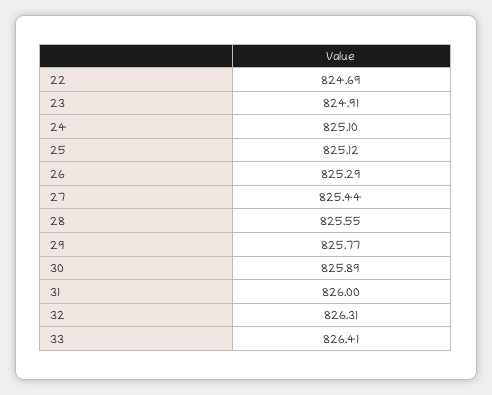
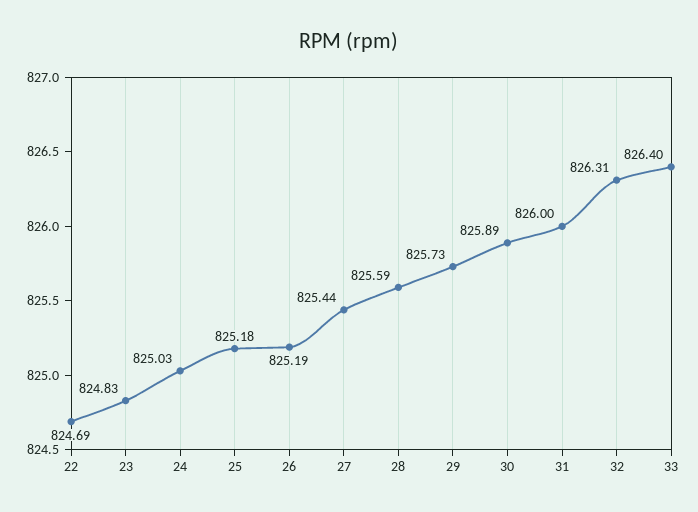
23: 824.91 -> 824.83
24: 825.1 -> 825.03
25: 825.12 -> 825.18
26: 825.29 -> 825.19
28: 825.55 -> 825.59
29: 825.77 -> 825.73
33: 826.41 -> 826.4

